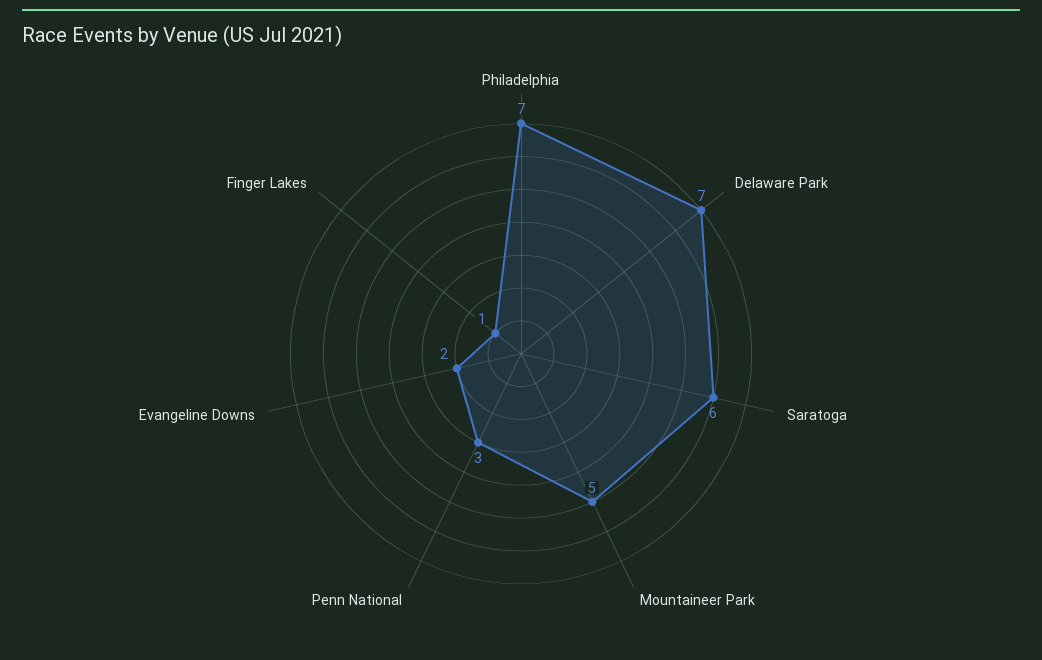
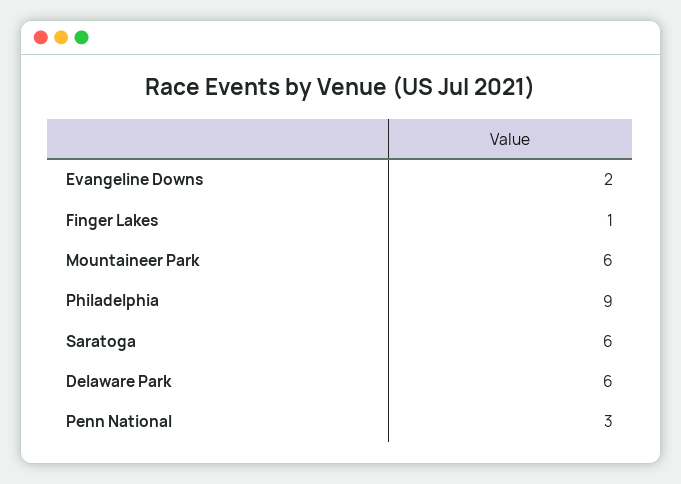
Philadelphia: 7 -> 9
Delaware Park: 7 -> 6
Mountaineer Park: 5 -> 6

